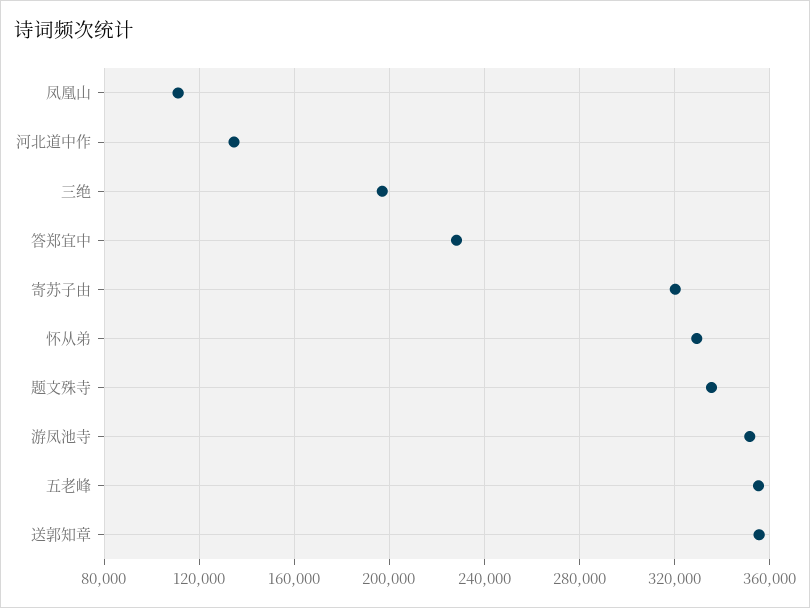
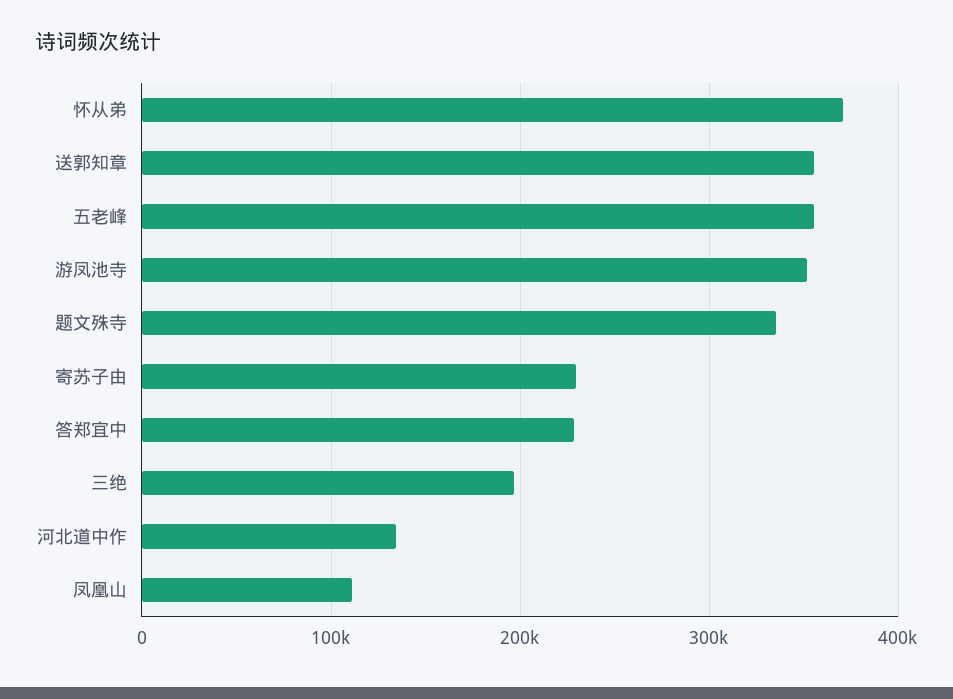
寄苏子由: 320000 -> 230000
怀从弟: 330000 -> 370000

